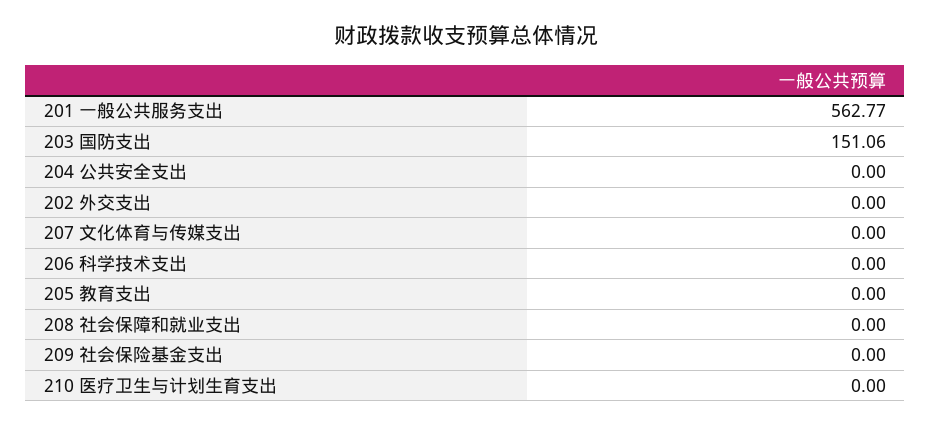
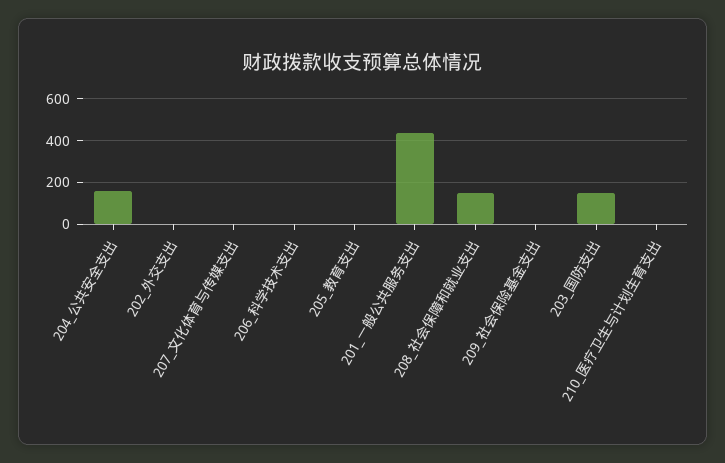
201 一般公共服务支出: 562.77 -> 450
204 公共安全支出: 0 -> 150
208 社会保障和就业支出: 0 -> 150

